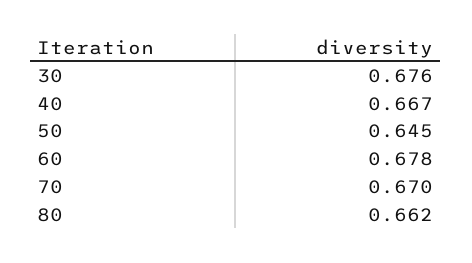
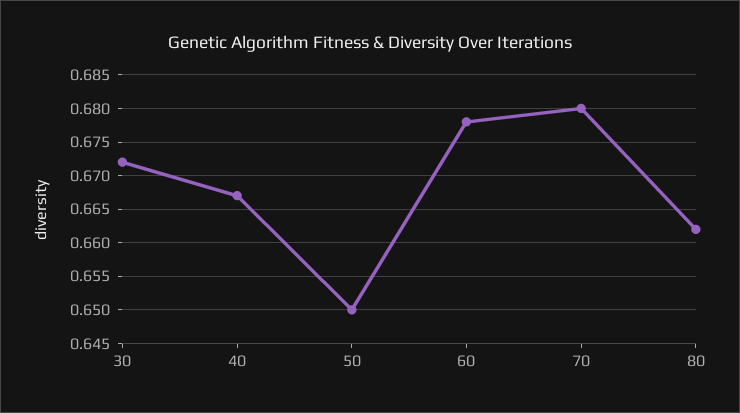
30: 0.676 -> 0.672
50: 0.645 -> 0.65
70: 0.67 -> 0.68

